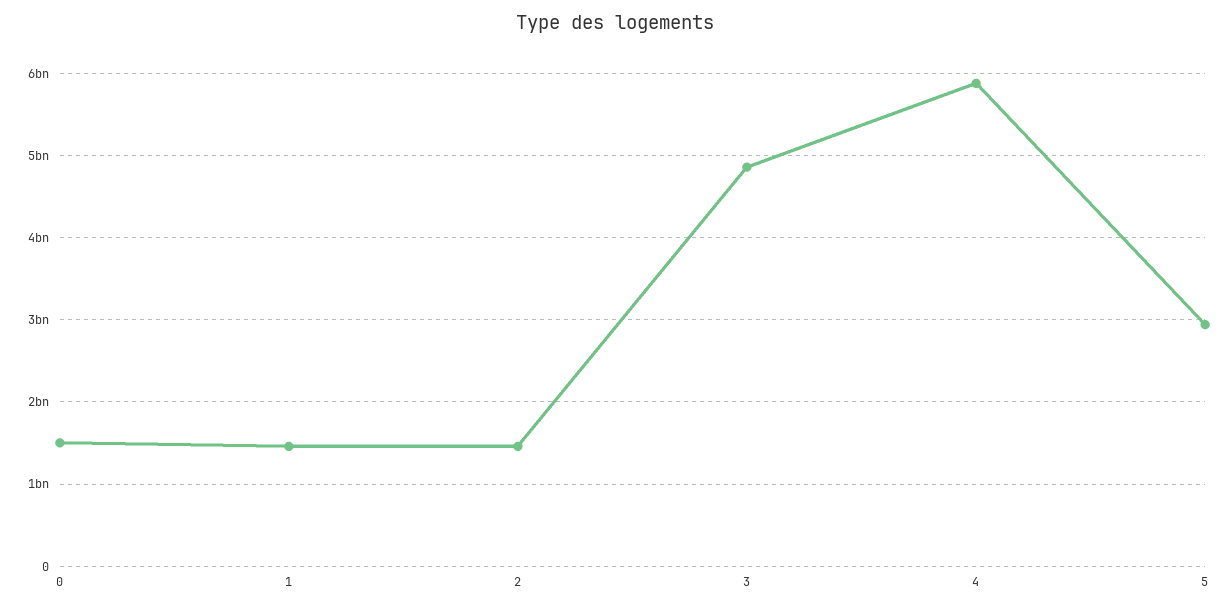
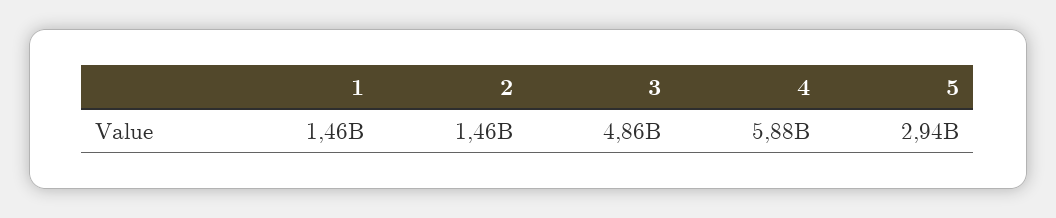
0: 1500000000 -> none

